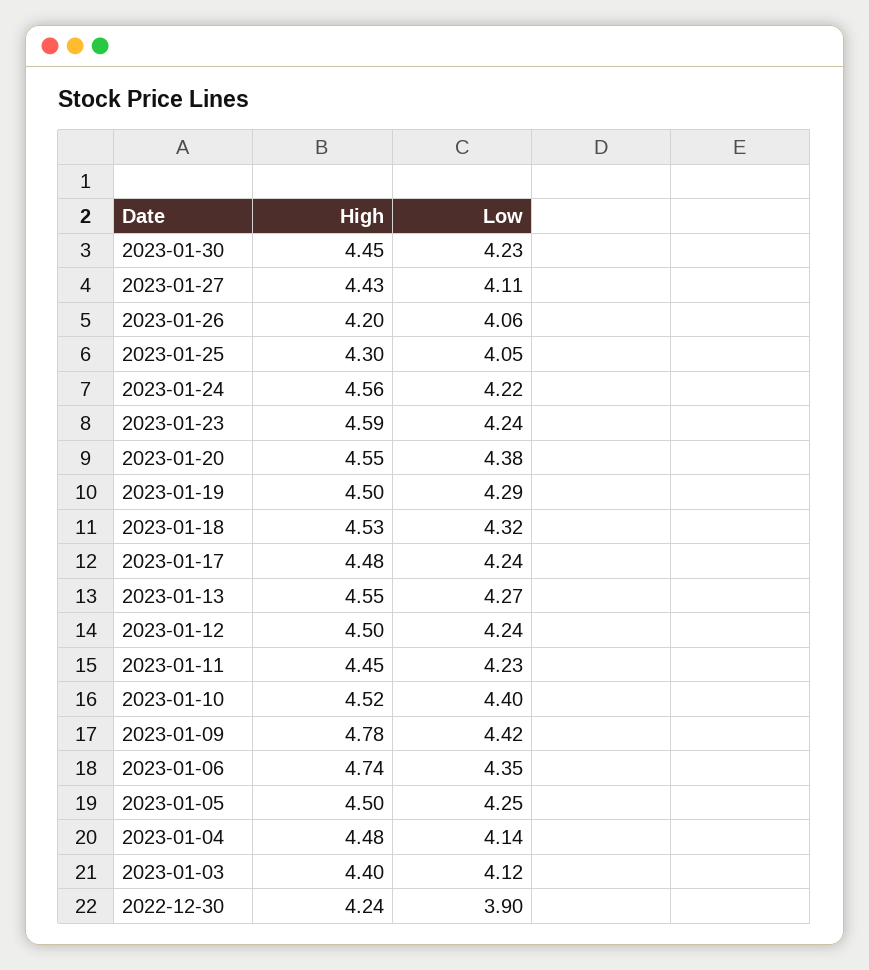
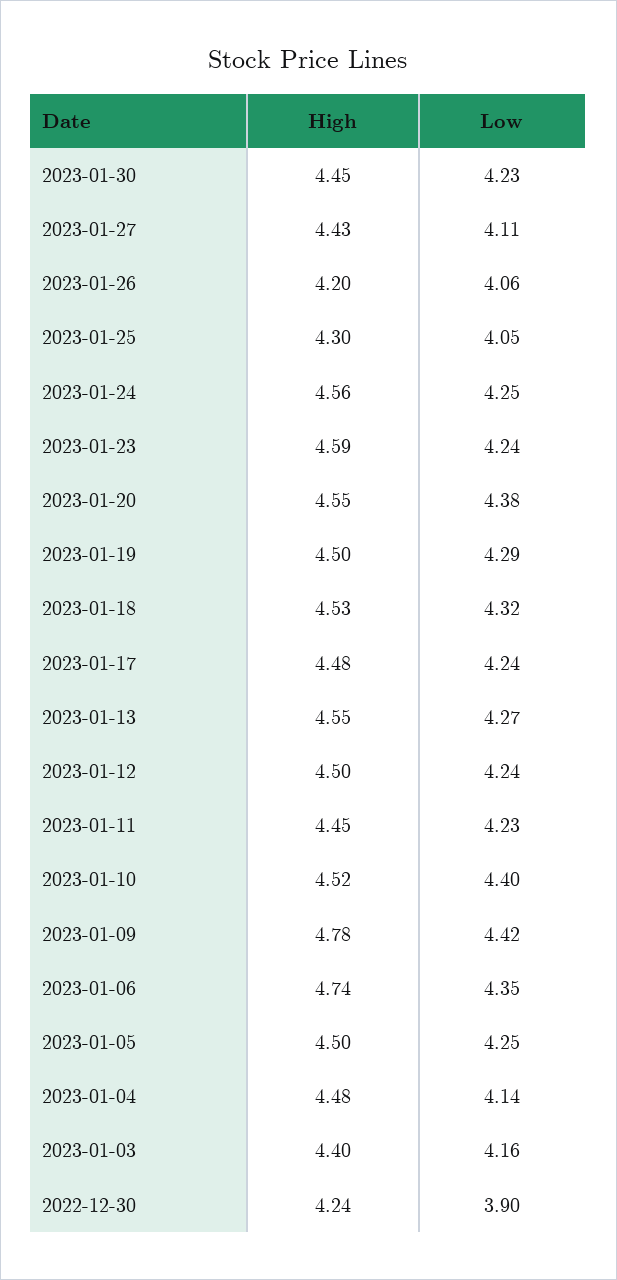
Low, 2023-01-24: 4.22 -> 4.25
Low, 2023-01-03: 4.12 -> 4.16

